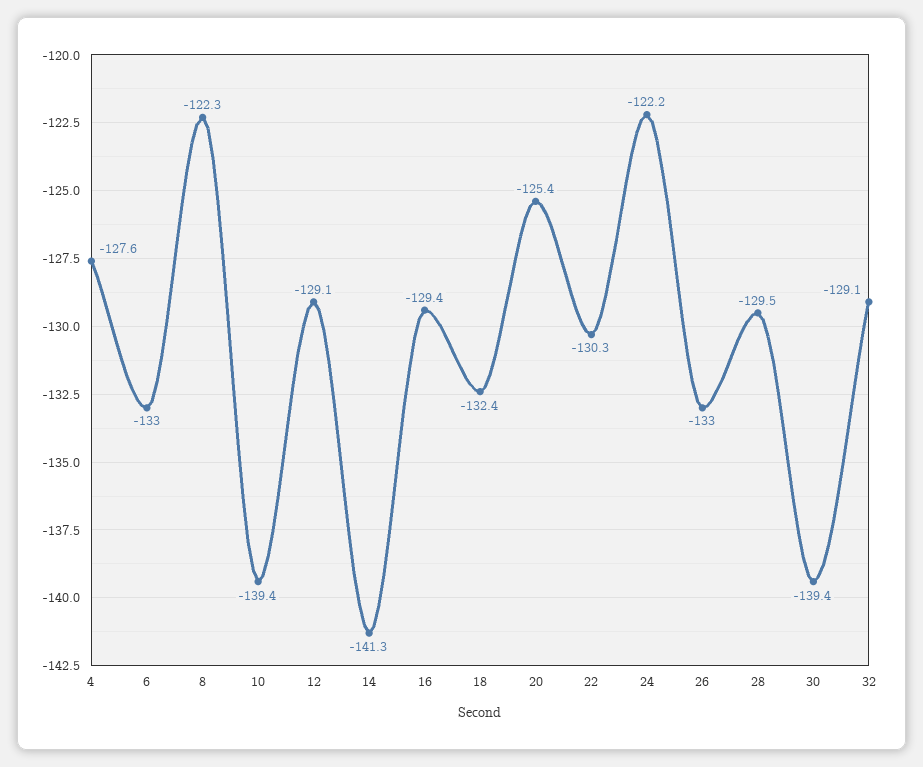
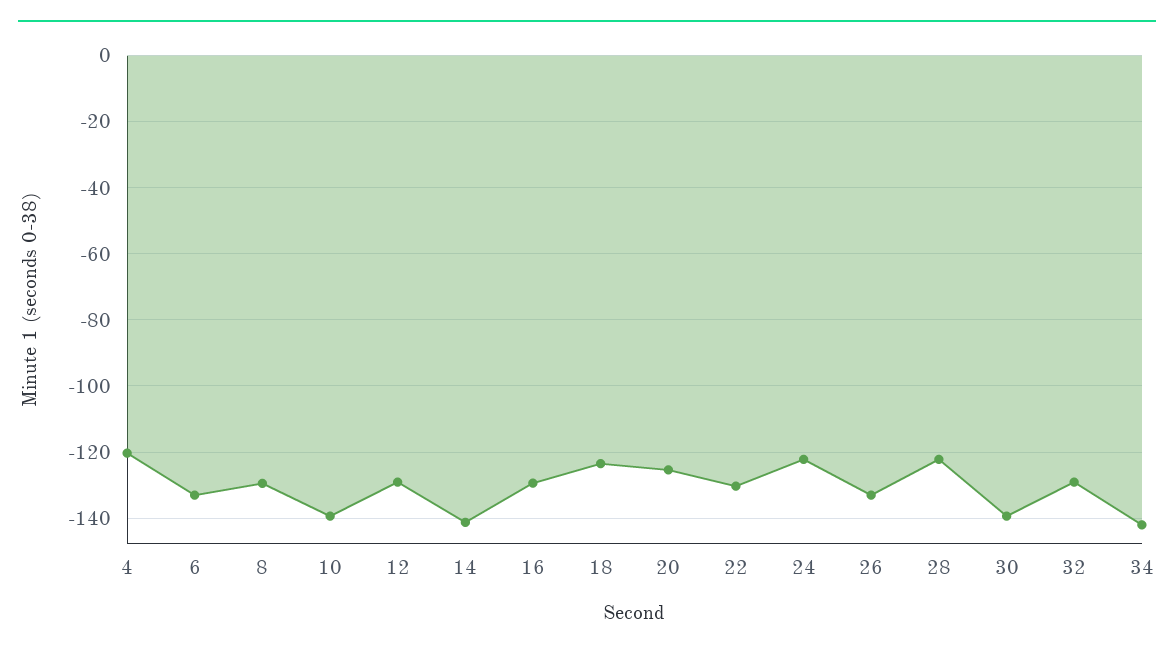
4: -127.6 -> -120
8: -122.3 -> -130
18: -132.4 -> -124
28: -129.5 -> -122
34: none -> -142

